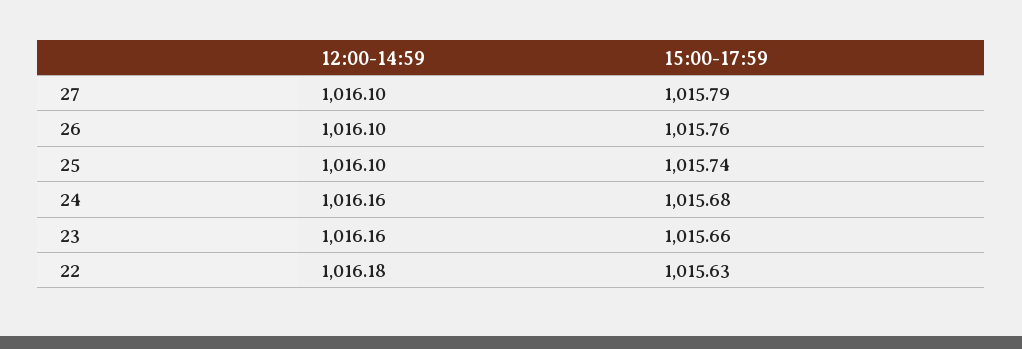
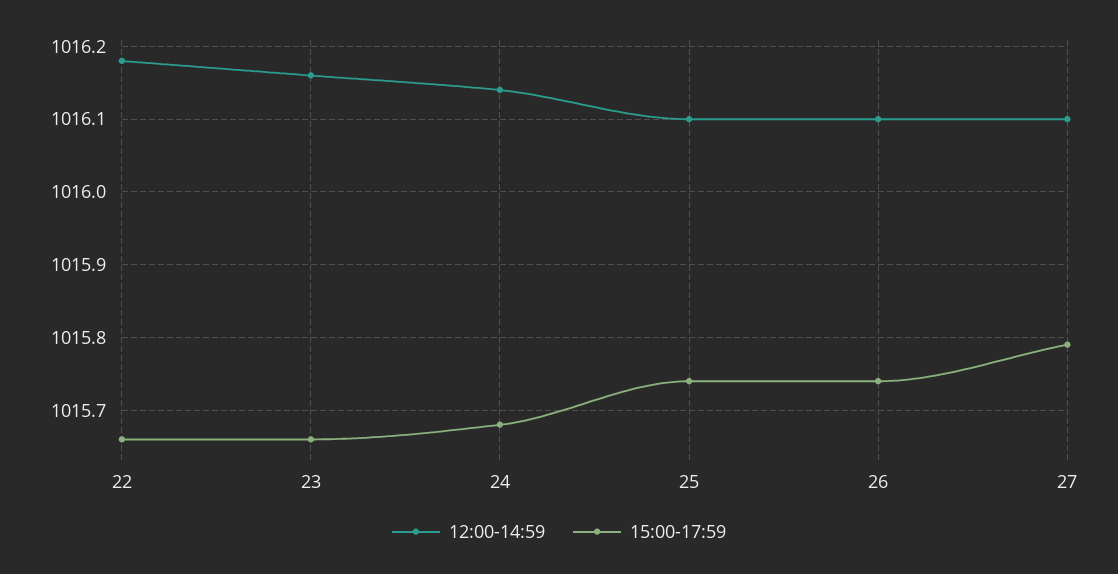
15:00-17:59, 26: 1015.76 -> 1015.74
12:00-14:59, 24: 1016.16 -> 1016.14
15:00-17:59, 22: 1015.63 -> 1015.66

